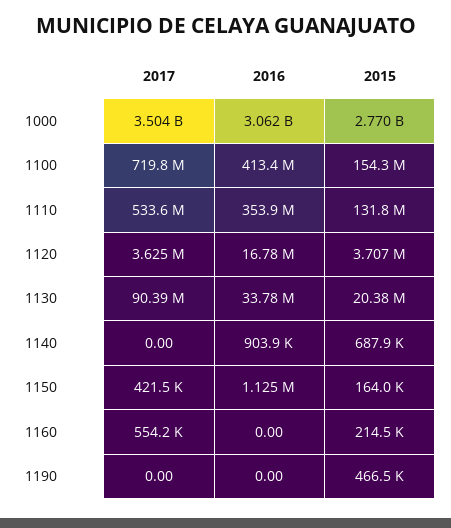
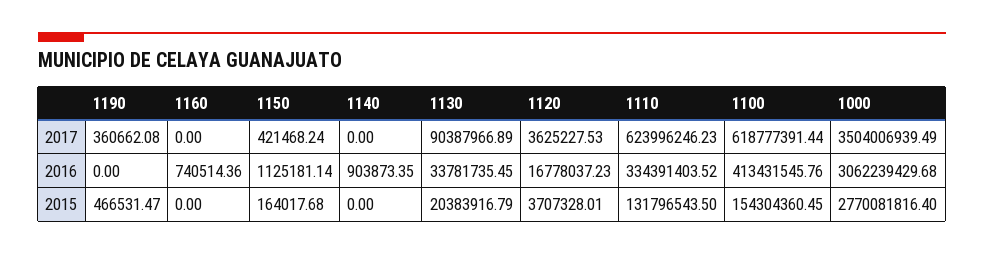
2017, 1100: 719800000 -> 618777391.44
2017, 1110: 533600000 -> 623996246.23
2016, 1110: 353900000 -> 334391403.52
2015, 1140: 687900 -> 0
2017, 1160: 554200 -> 0
2016, 1160: 0 -> 740514.36
2015, 1160: 214500 -> 0
2017, 1190: 0 -> 360662.08

